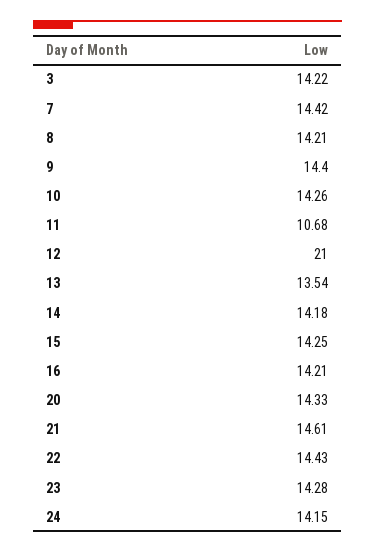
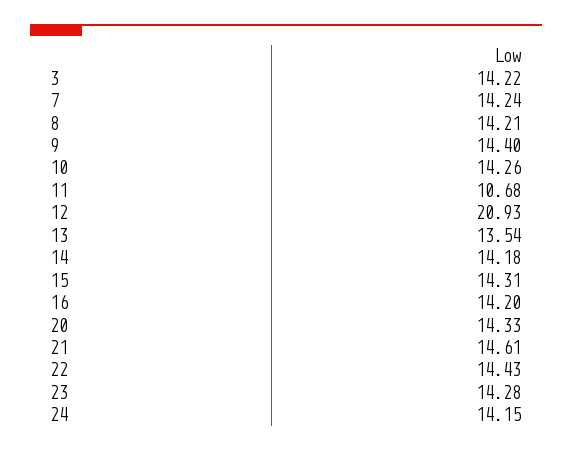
7: 14.42 -> 14.24
12: 21 -> 20.93
15: 14.25 -> 14.31
16: 14.21 -> 14.2

